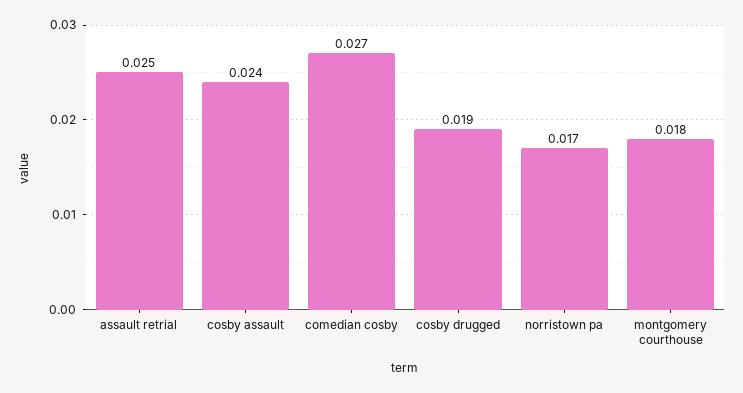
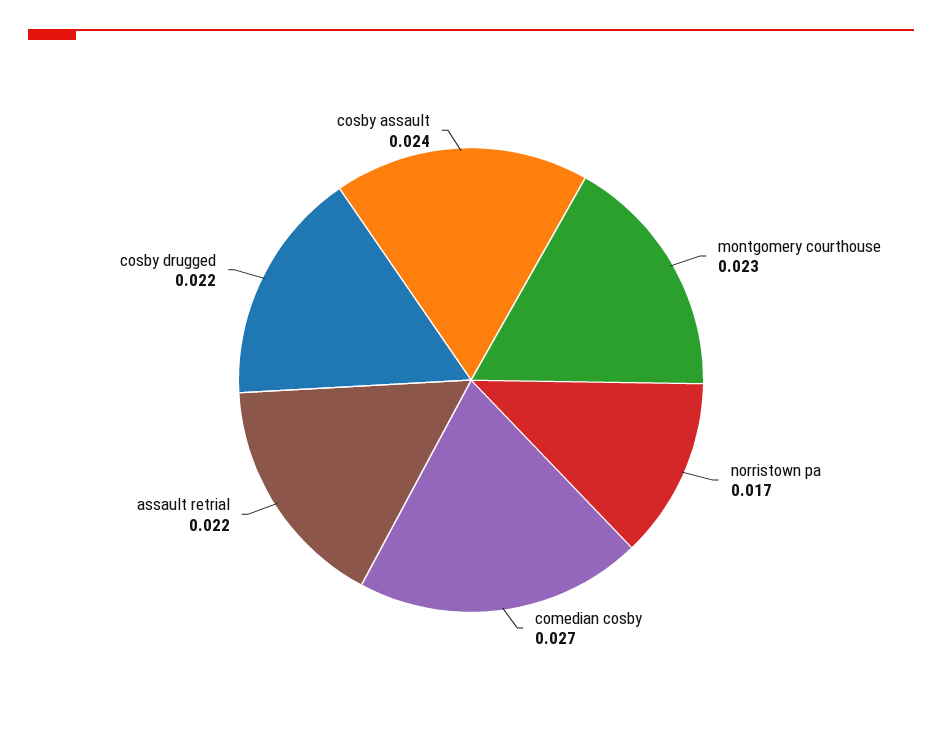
assault retrial: 0.025 -> 0.022
cosby drugged: 0.019 -> 0.022
montgomery courthouse: 0.018 -> 0.023

